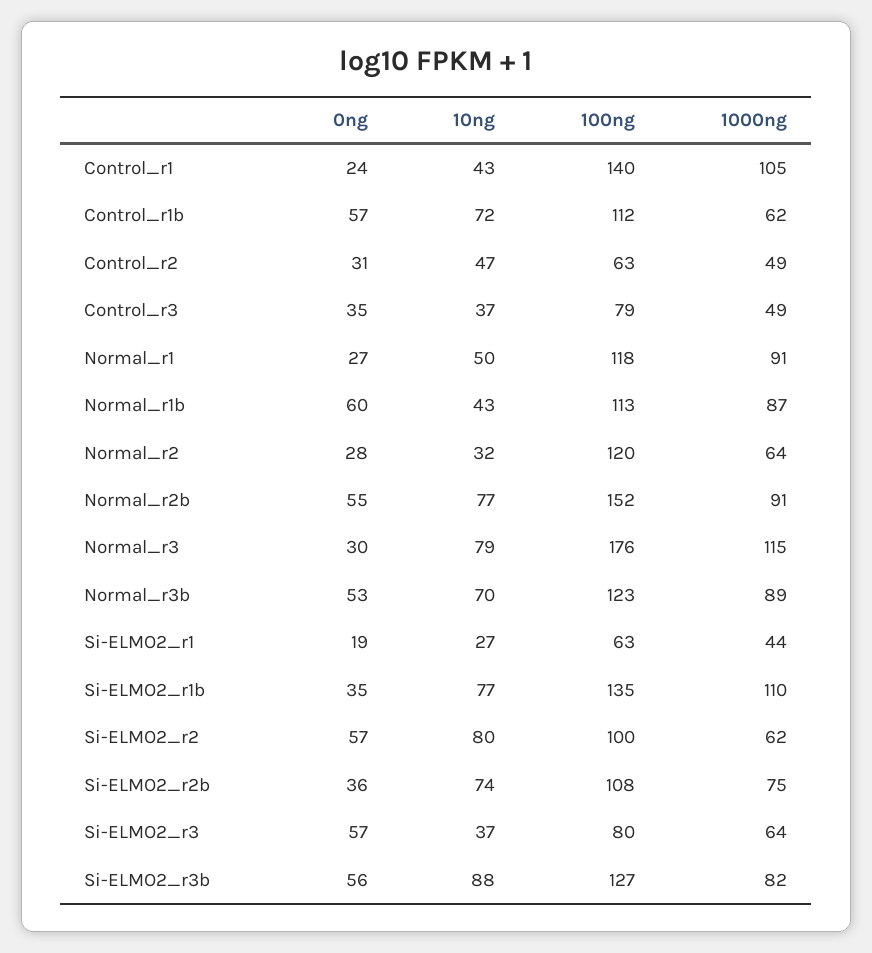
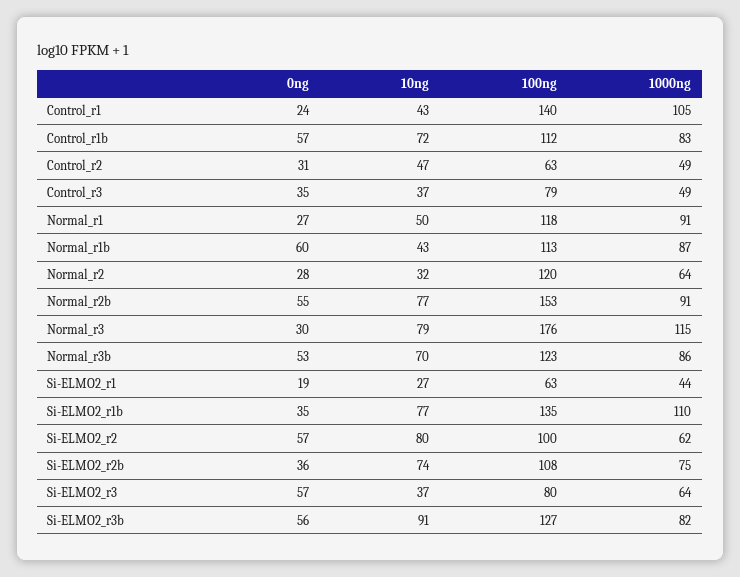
1000ng, Control_r1b: 62 -> 83
100ng, Normal_r2b: 152 -> 153
1000ng, Normal_r3b: 89 -> 86
10ng, Si-ELMO2_r3b: 88 -> 91

